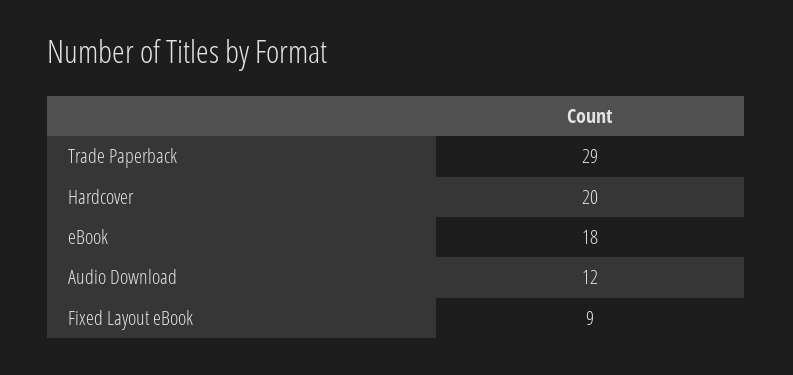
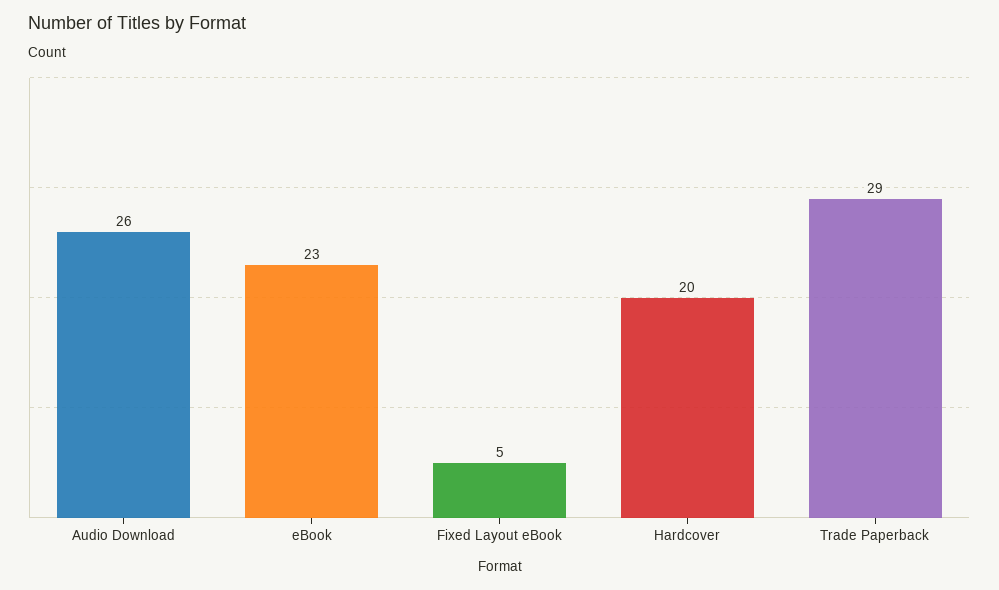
eBook: 18 -> 23
Audio Download: 12 -> 26
Fixed Layout eBook: 9 -> 5

